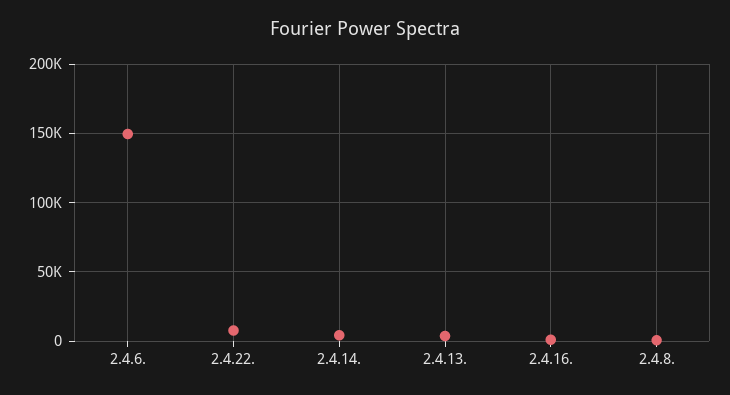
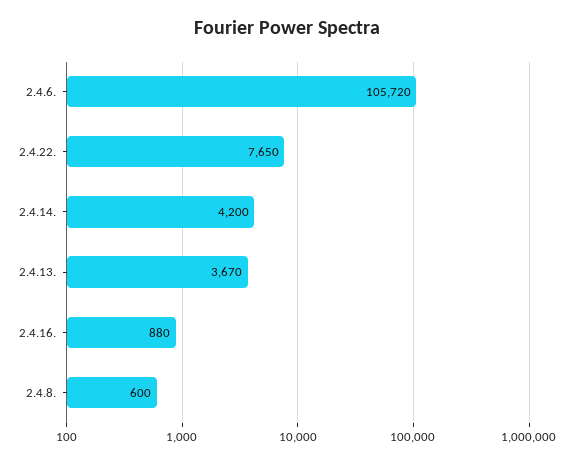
2.4.6.: 150000 -> 105720

